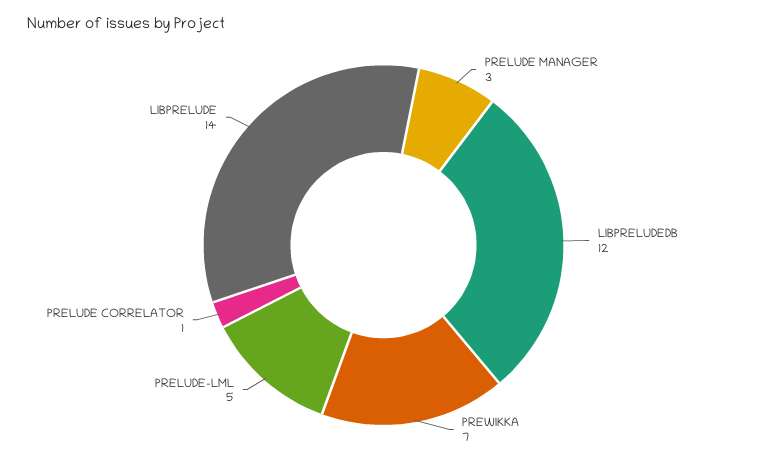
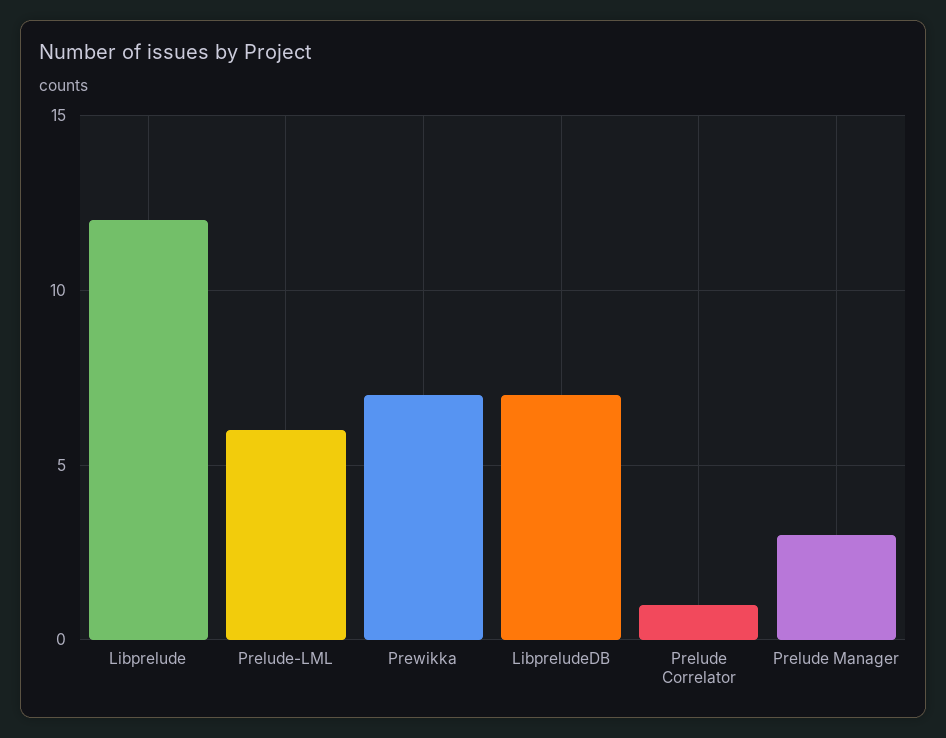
LIBPRELUDEDB: 12 -> 7
PRELUDE-LML: 5 -> 6
LIBPRELUDE: 14 -> 12

